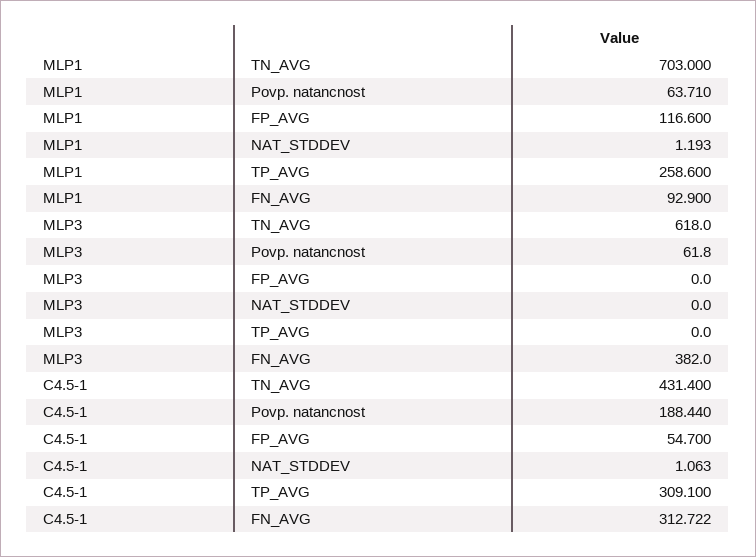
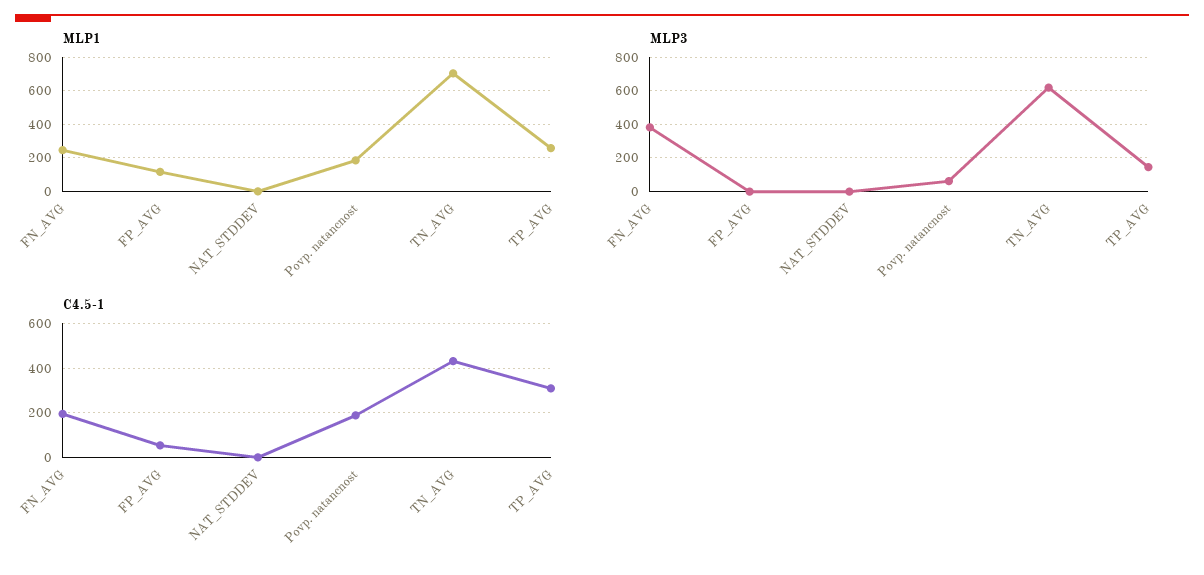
MLP1, Povp. natancnost: 63.71 -> 200
MLP1, FN_AVG: 92.9 -> 250
MLP3, TP_AVG: 0 -> 150
C4.5-1, FN_AVG: 312.722 -> 200

